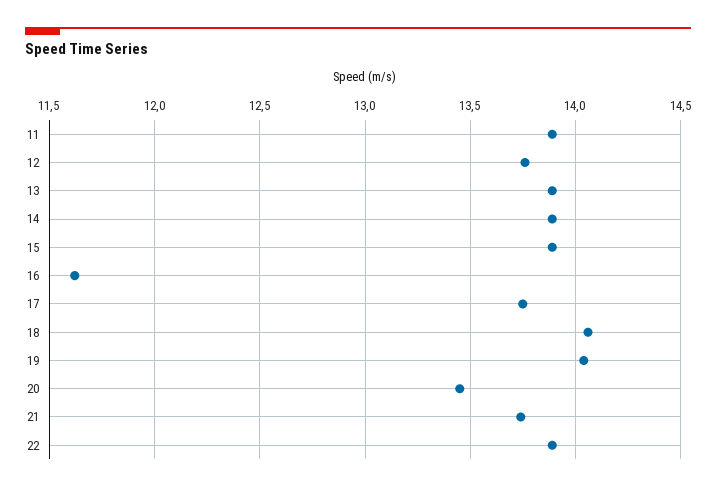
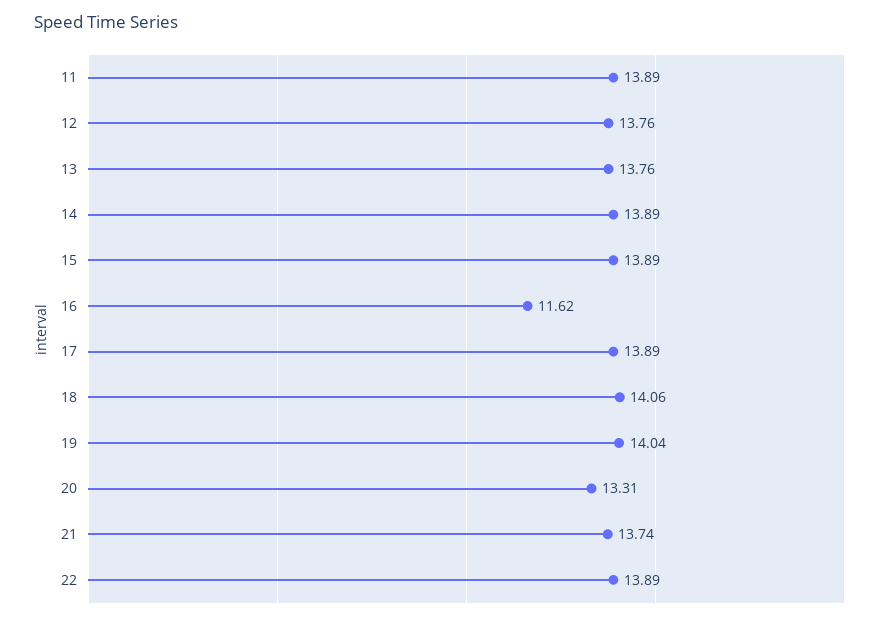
13: 13.9 -> 13.76
17: 13.75 -> 13.89
20: 13.45 -> 13.31

